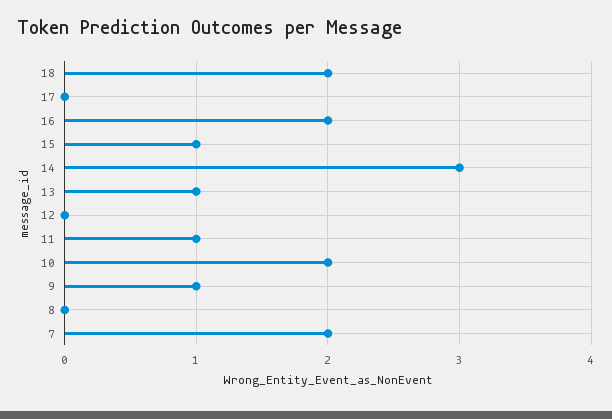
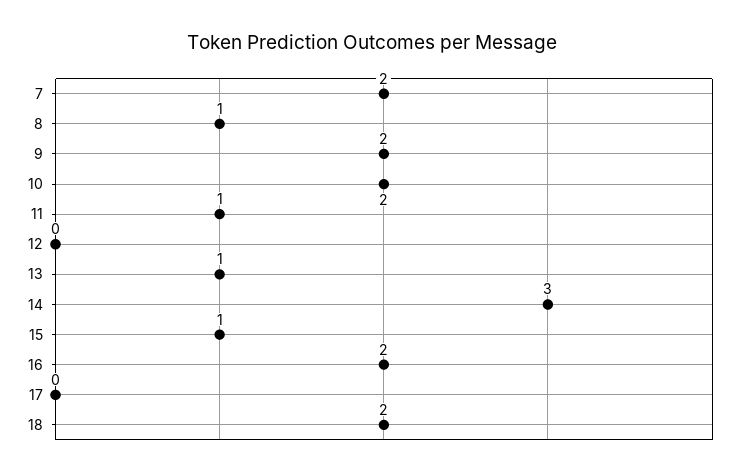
9: 1 -> 2
8: 0 -> 1

